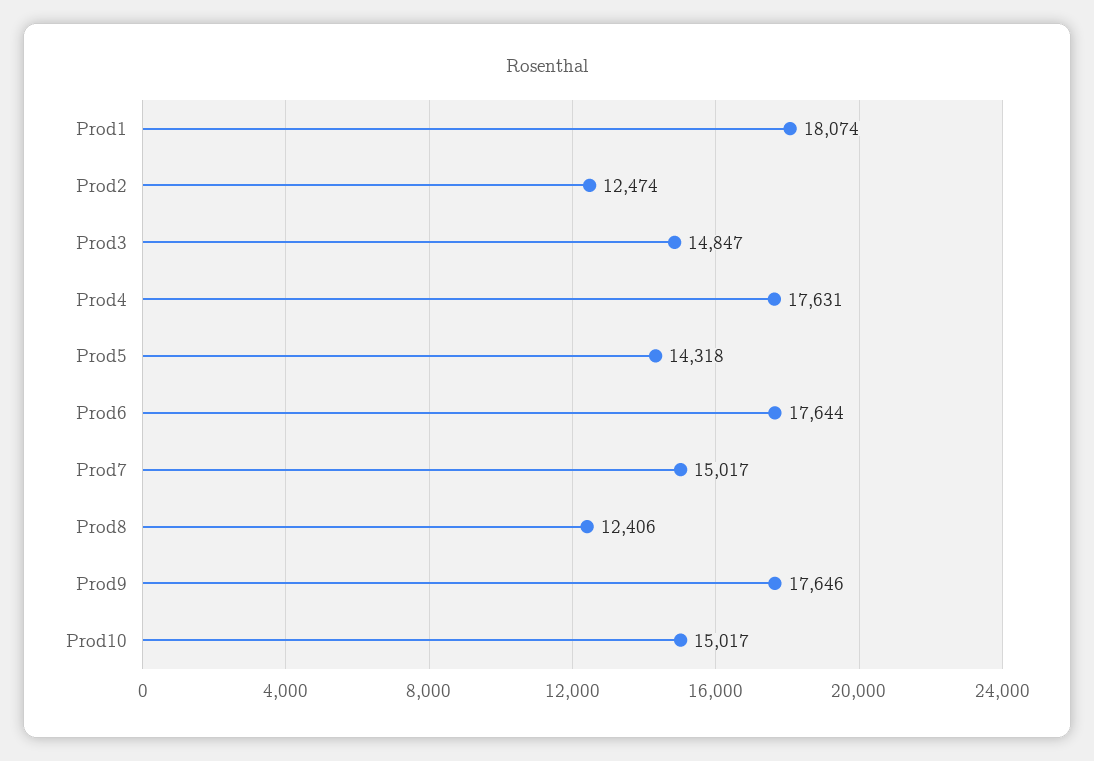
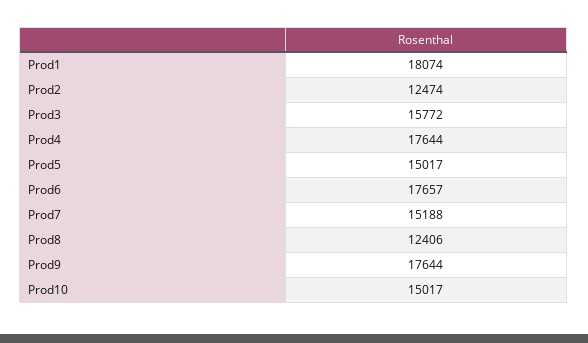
Prod3: 14847 -> 15772
Prod4: 17631 -> 17644
Prod5: 14318 -> 15017
Prod6: 17644 -> 17657
Prod7: 15017 -> 15188
Prod9: 17646 -> 17644

